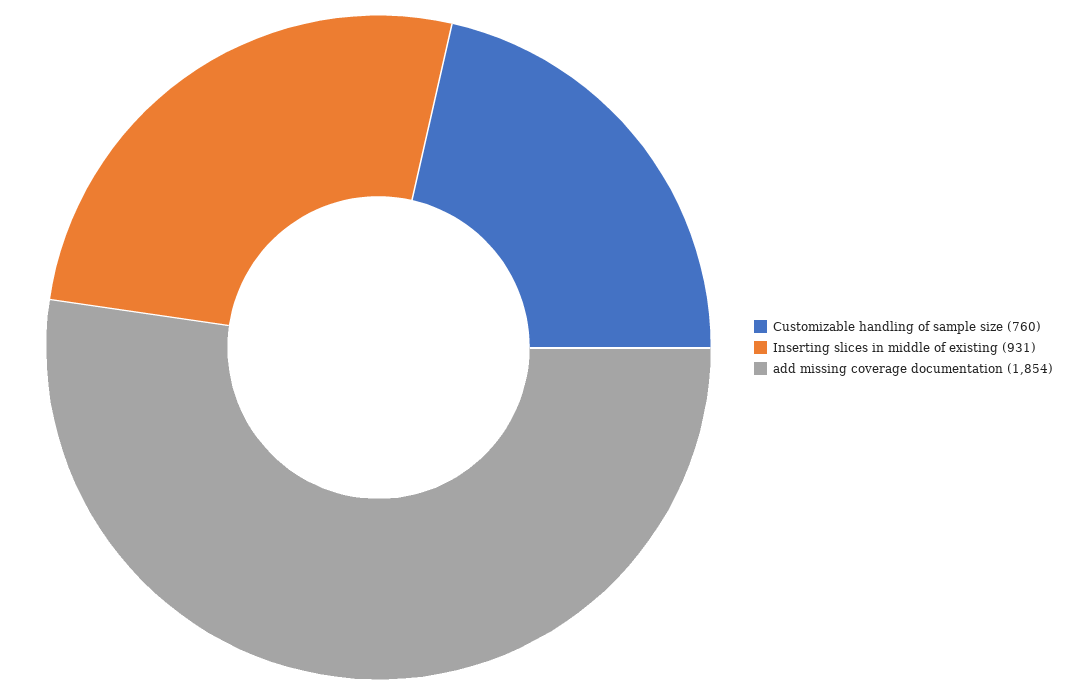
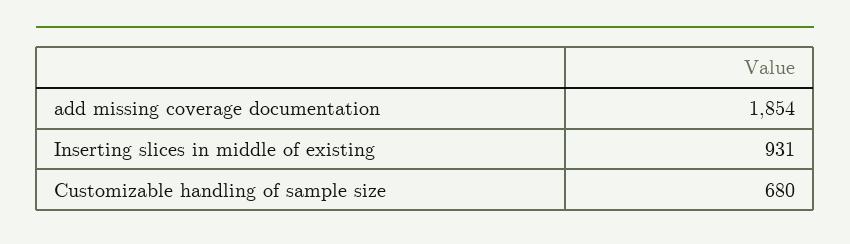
Customizable handling of sample size: 760 -> 680

